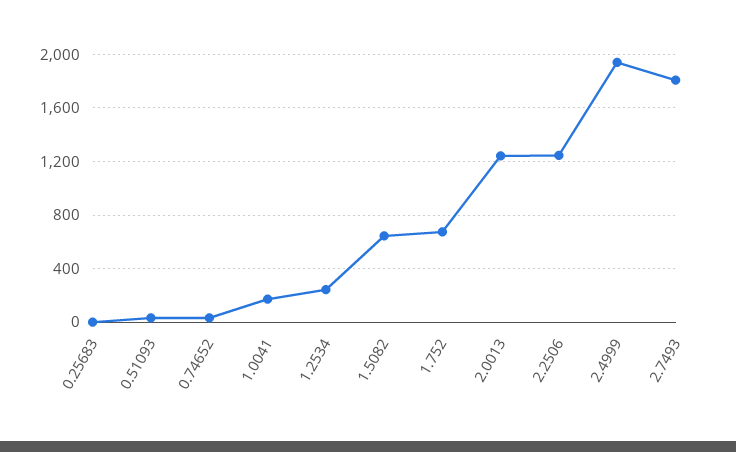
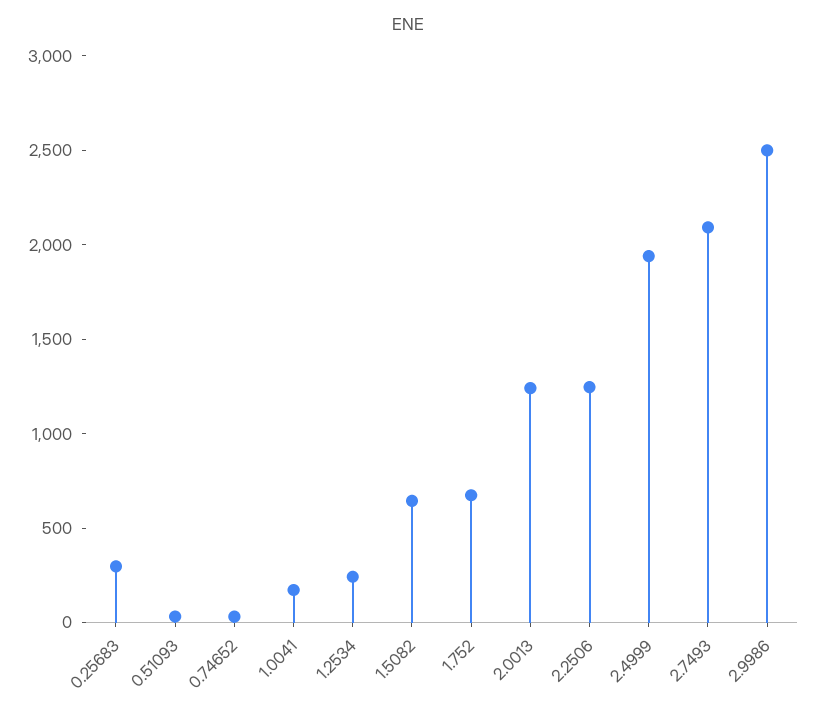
0.25683: 0 -> 300
2.7493: 1800 -> 2100
2.9986: none -> 2500

